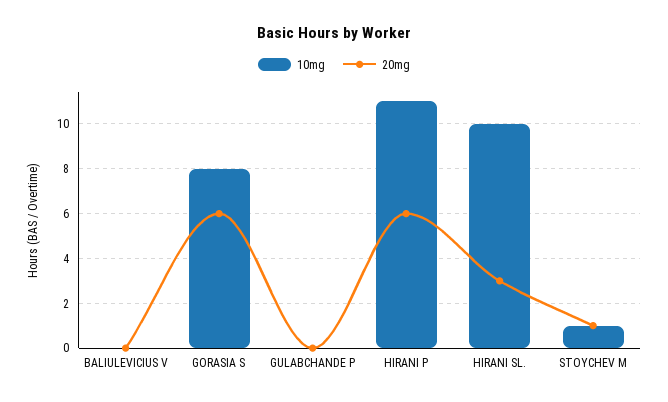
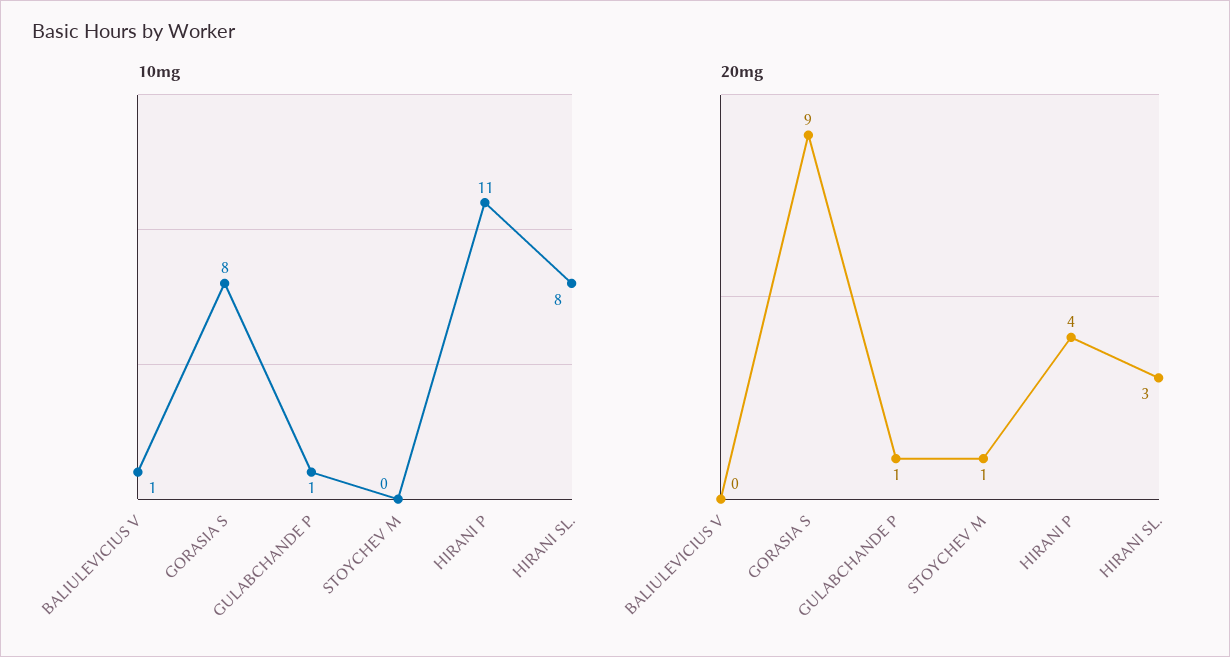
10mg, BALIULEVICIUS V: 0 -> 1
20mg, GORASIA S: 6 -> 9
10mg, GULABCHANDE P: 0 -> 1
20mg, GULABCHANDE P: 0 -> 1
20mg, HIRANI P: 6 -> 4
10mg, HIRANI SL.: 10 -> 8
10mg, STOYCHEV M: 1 -> 0

